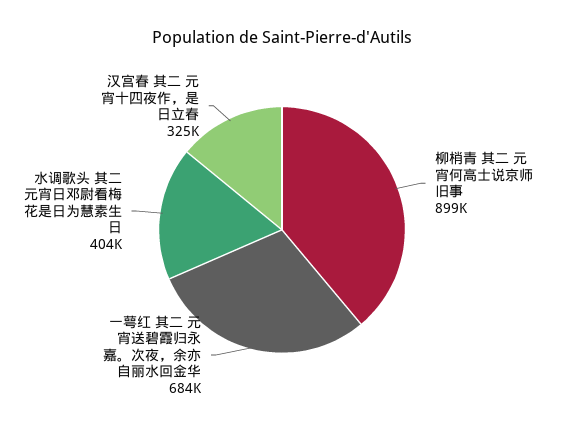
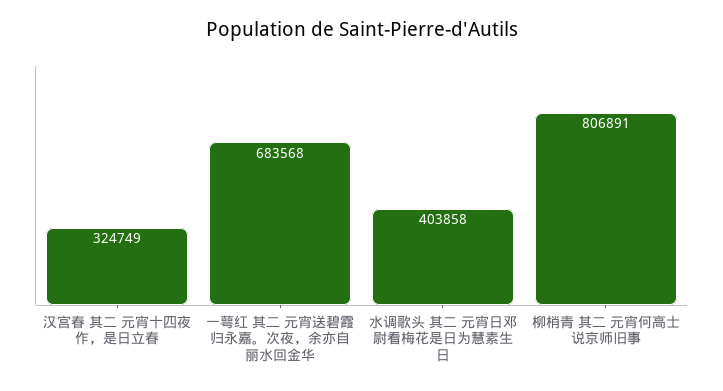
柳梢青 其二 元宵何高士说京师旧事: 899000 -> 806891

